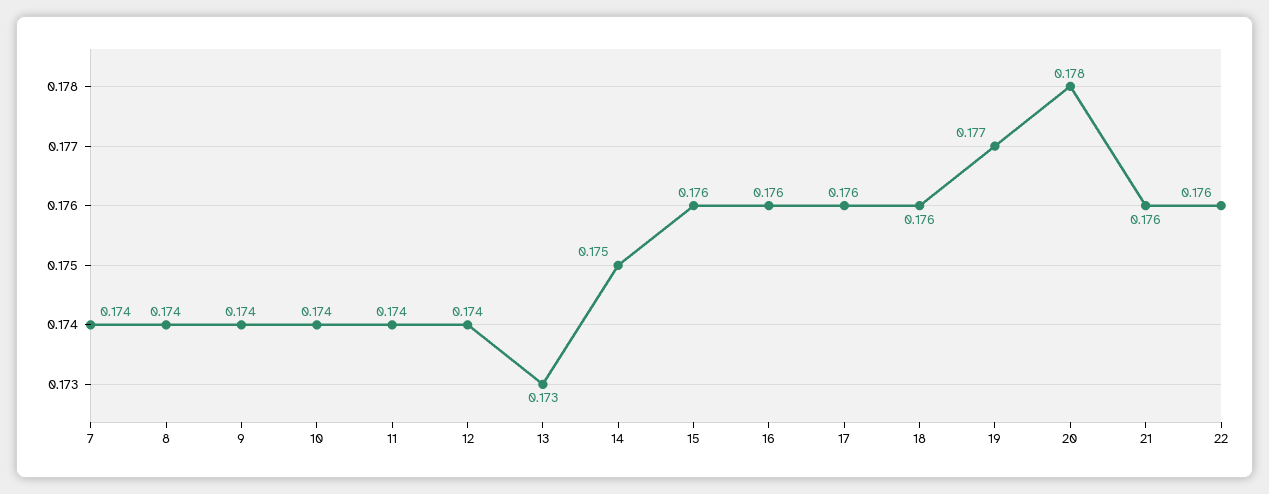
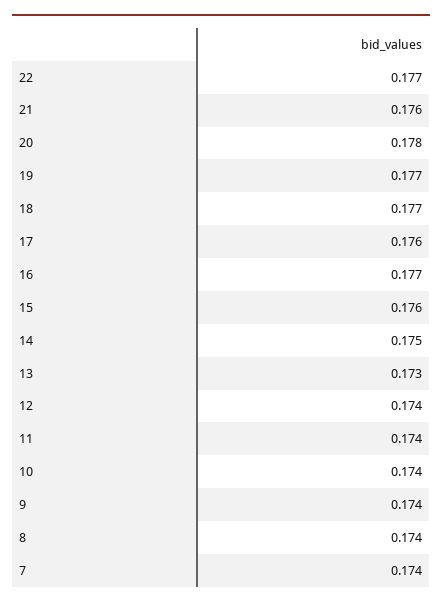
16: 0.176 -> 0.177
18: 0.176 -> 0.177
22: 0.176 -> 0.177

